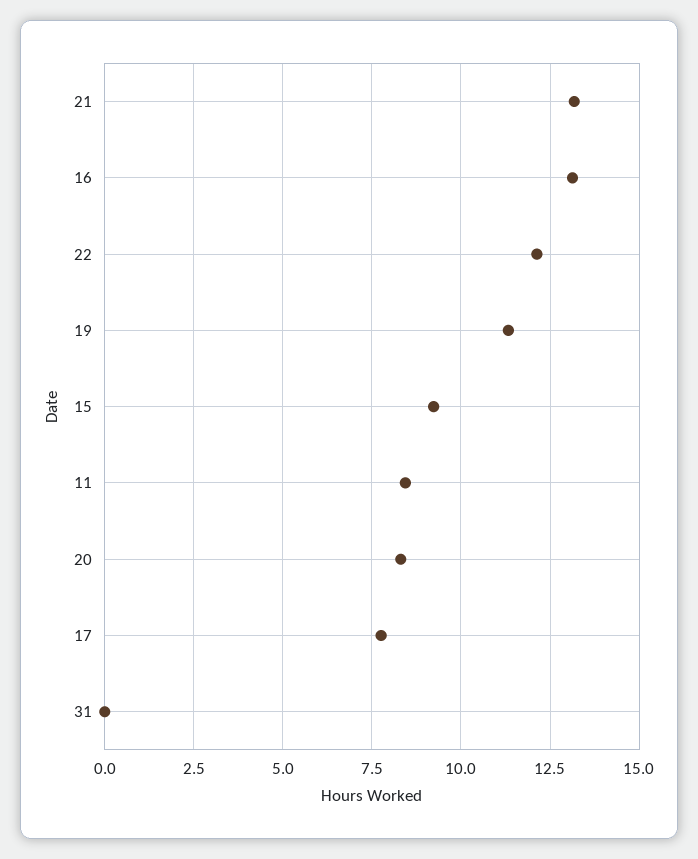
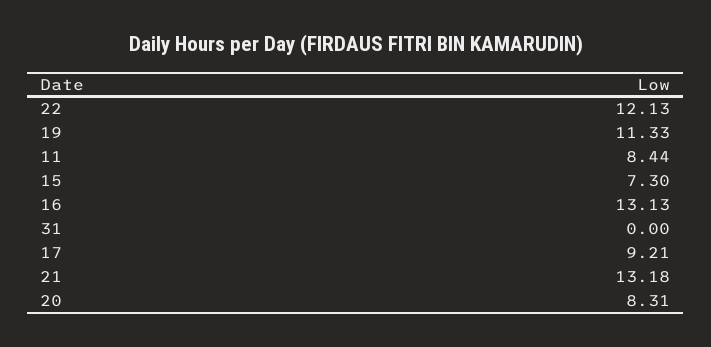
15: 9.25 -> 7.3
17: 7.75 -> 9.21

